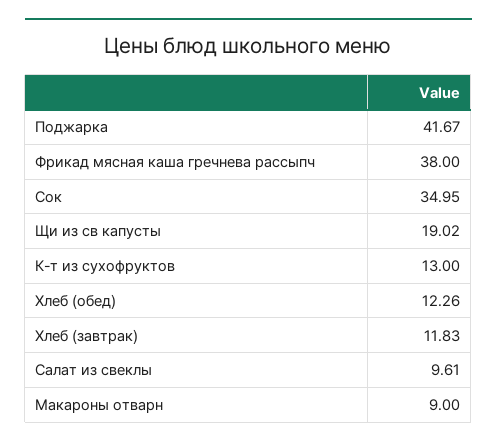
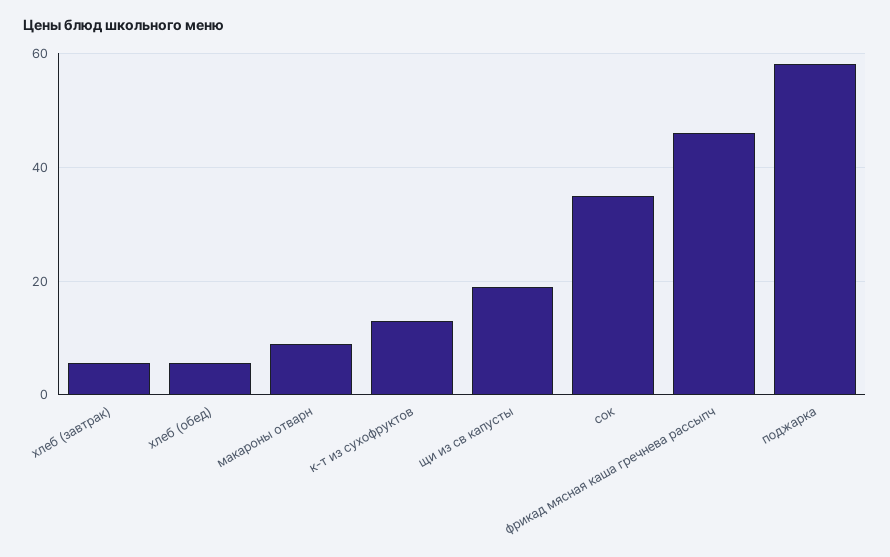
Поджарка: 41.67 -> 58
Фрикад мясная каша гречнева рассыпч: 38 -> 46
Хлеб (обед): 12.26 -> 6
Хлеб (завтрак): 11.83 -> 6
Салат из свеклы: 9.61 -> none

